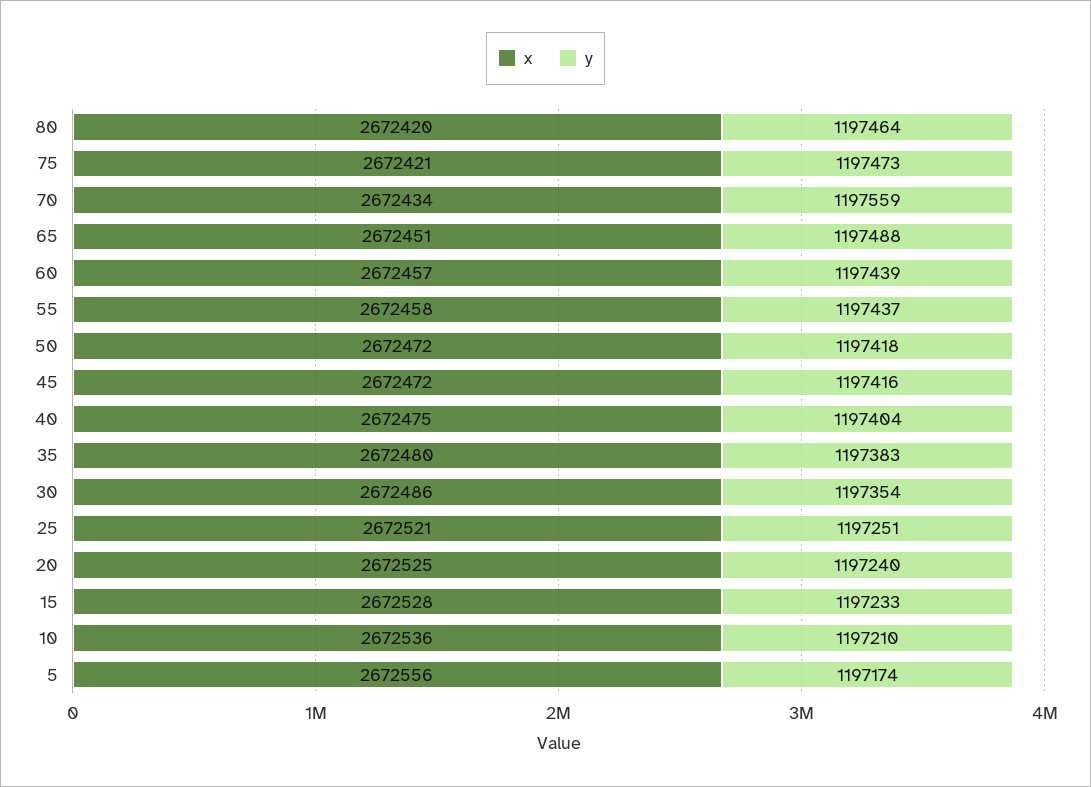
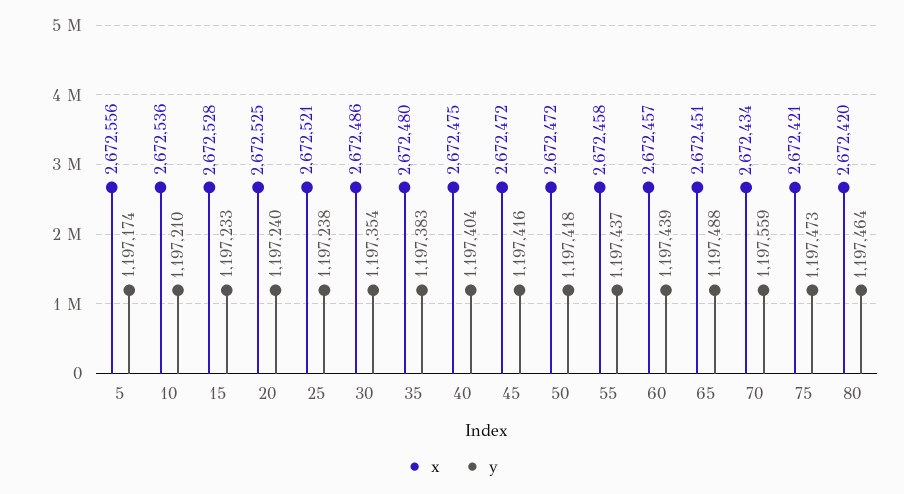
y, 25: 1197251 -> 1197238

